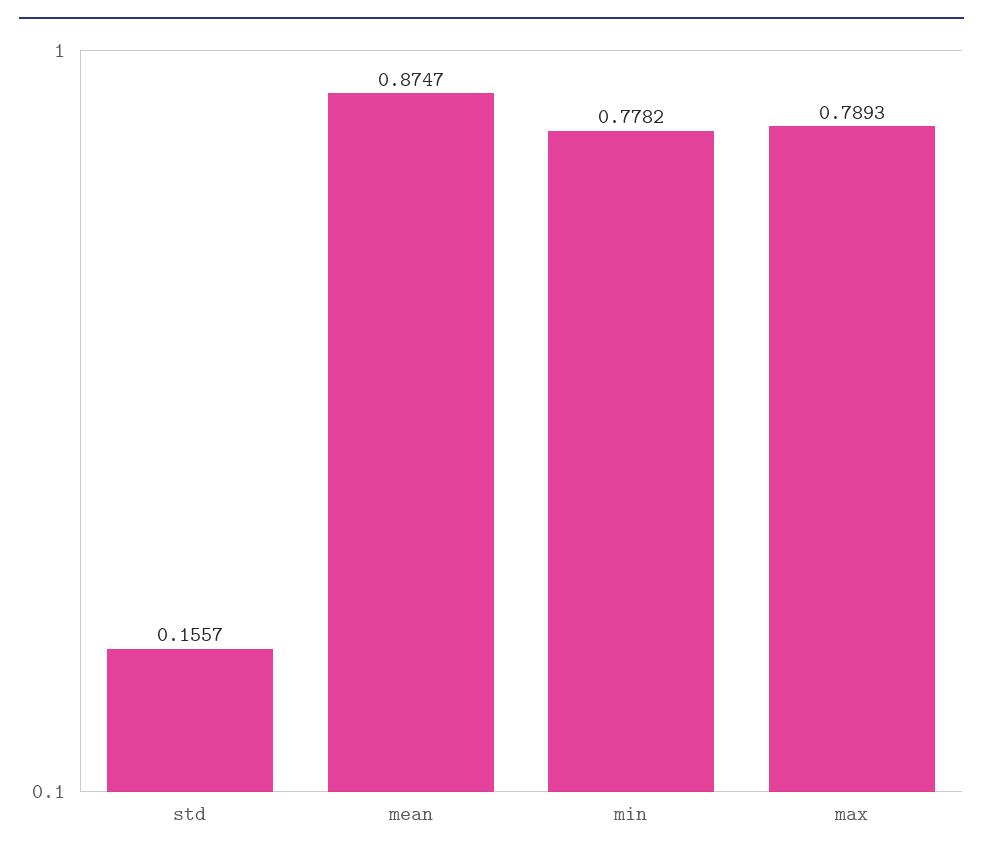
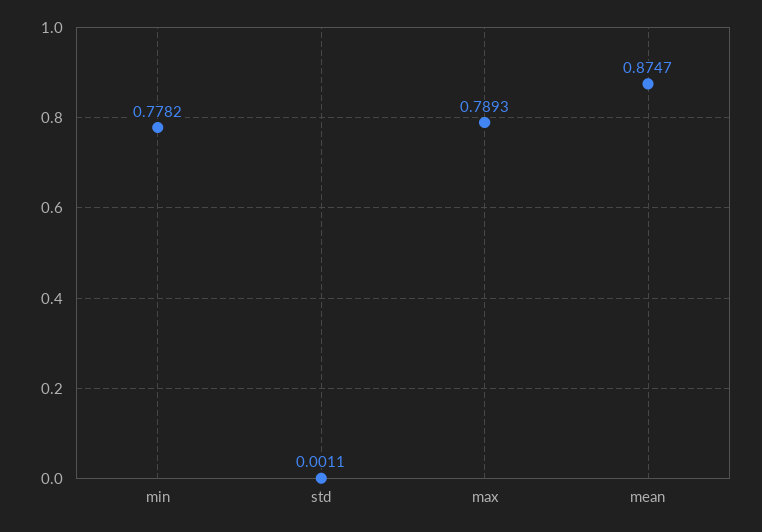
std: 0.1557 -> 0.0011

